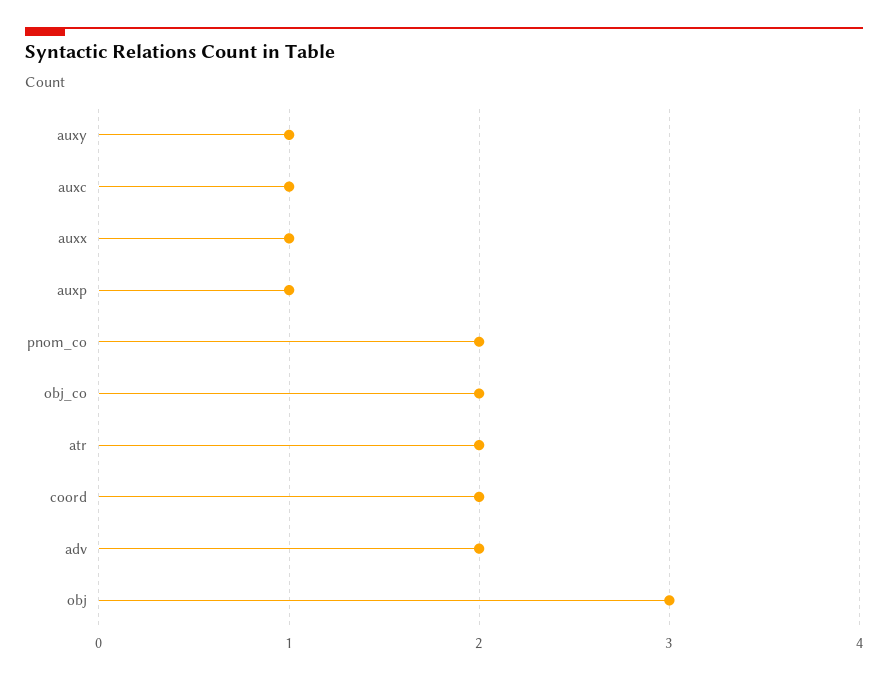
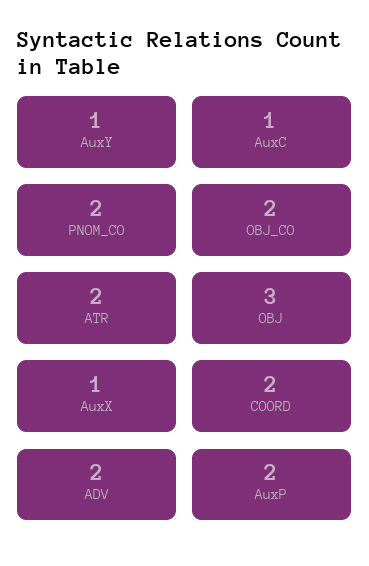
auxp: 1 -> 2

